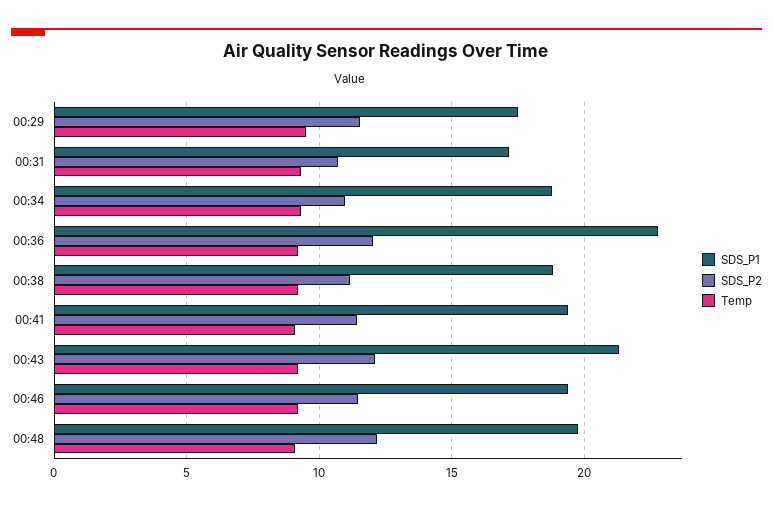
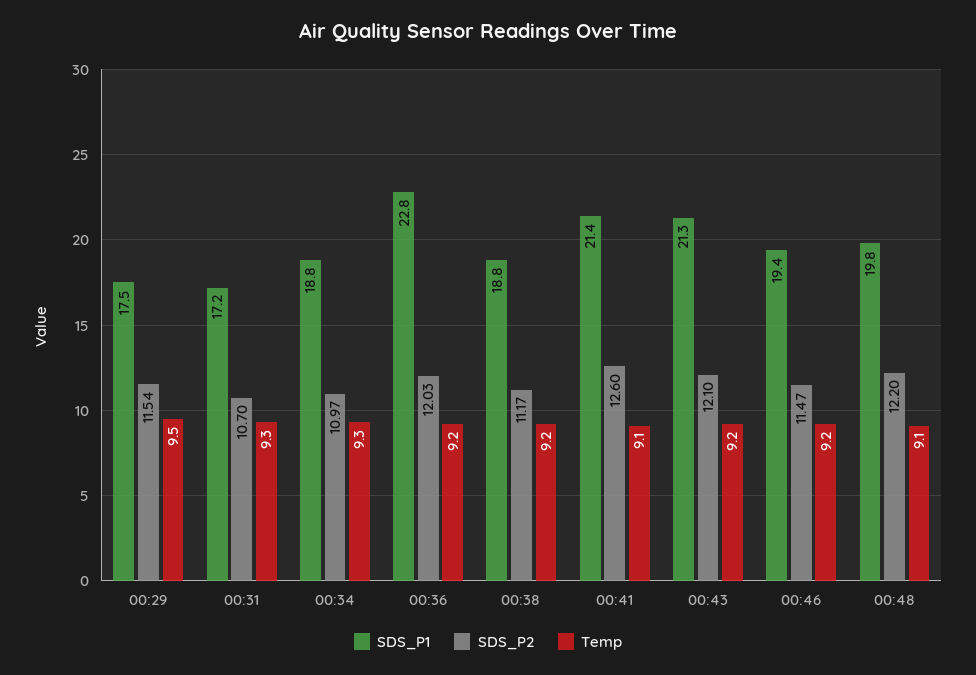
SDS_P1, 00:41: 19.5 -> 21.4
SDS_P2, 00:41: 11.5 -> 12.6

